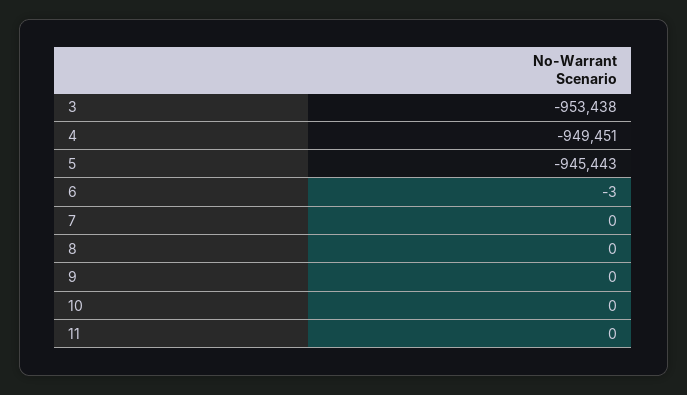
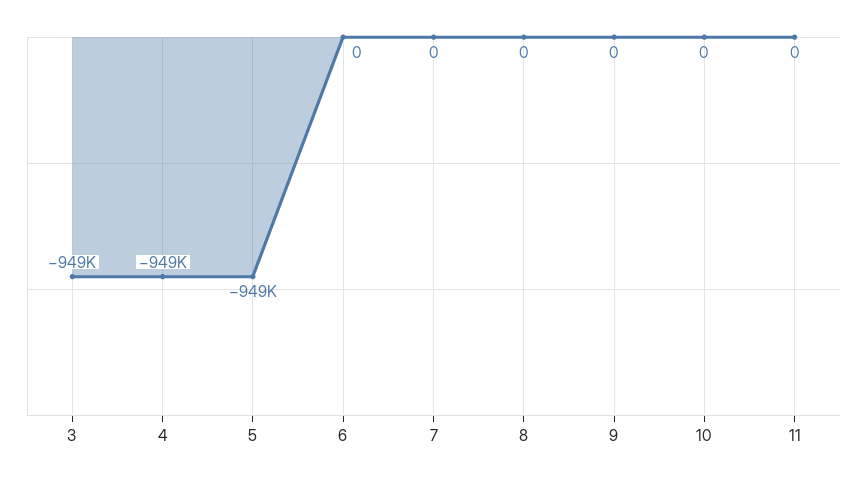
3: -953438 -> -949000
5: -945443 -> -949000
6: -3 -> 0

